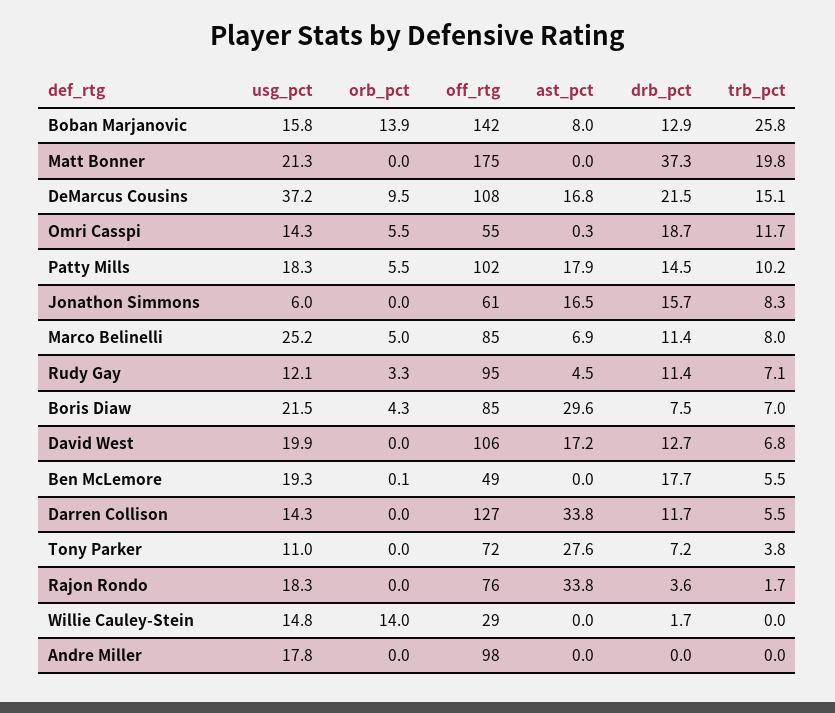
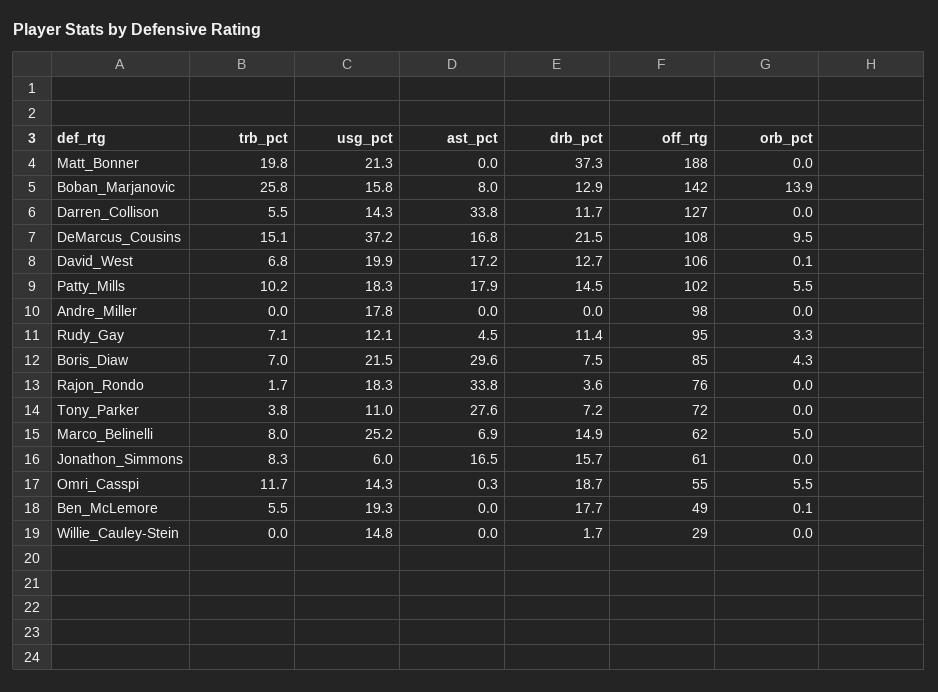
off_rtg, Matt Bonner: 175 -> 188
off_rtg, Marco Belinelli: 85 -> 62
drb_pct, Marco Belinelli: 11.4 -> 14.9
orb_pct, David West: 0 -> 0.1
orb_pct, Willie Cauley-Stein: 14 -> 0

